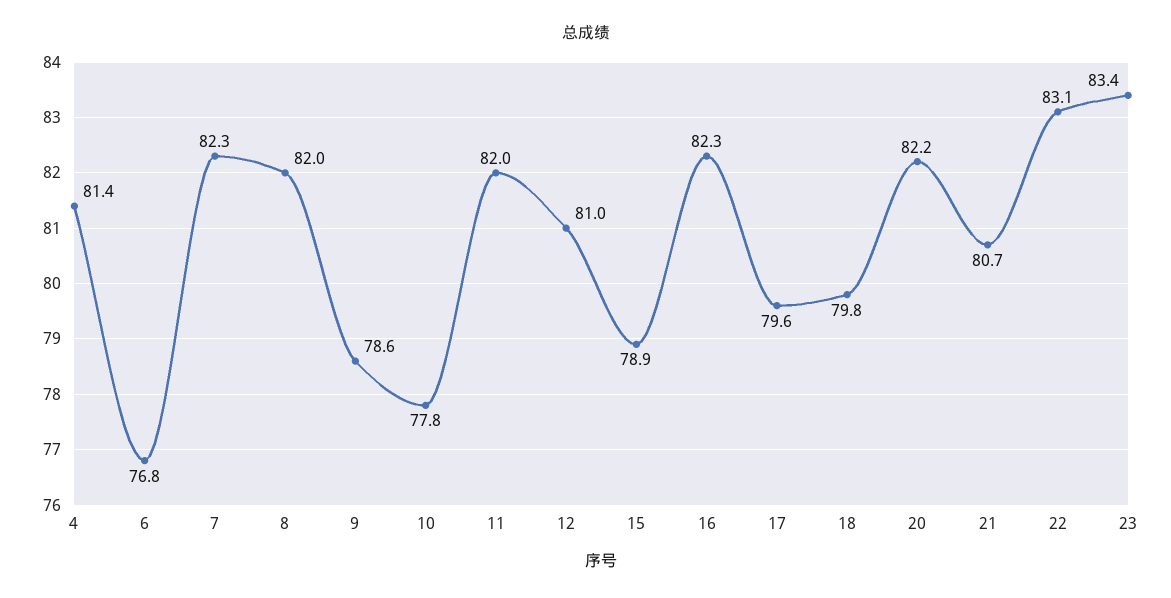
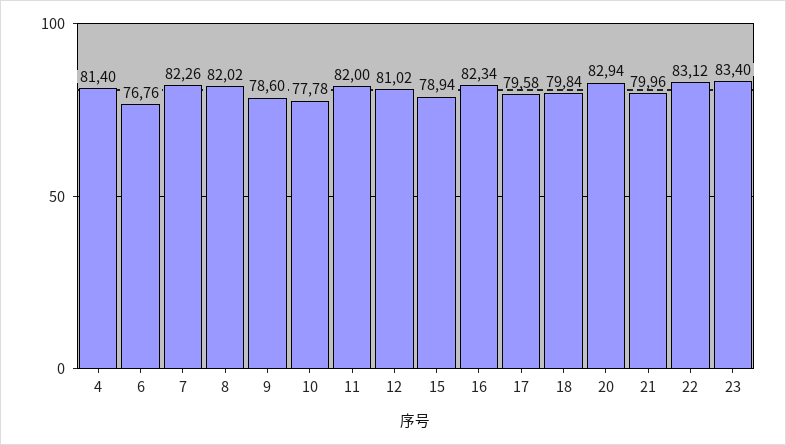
20: 82.2 -> 82.94
21: 80.7 -> 79.96

